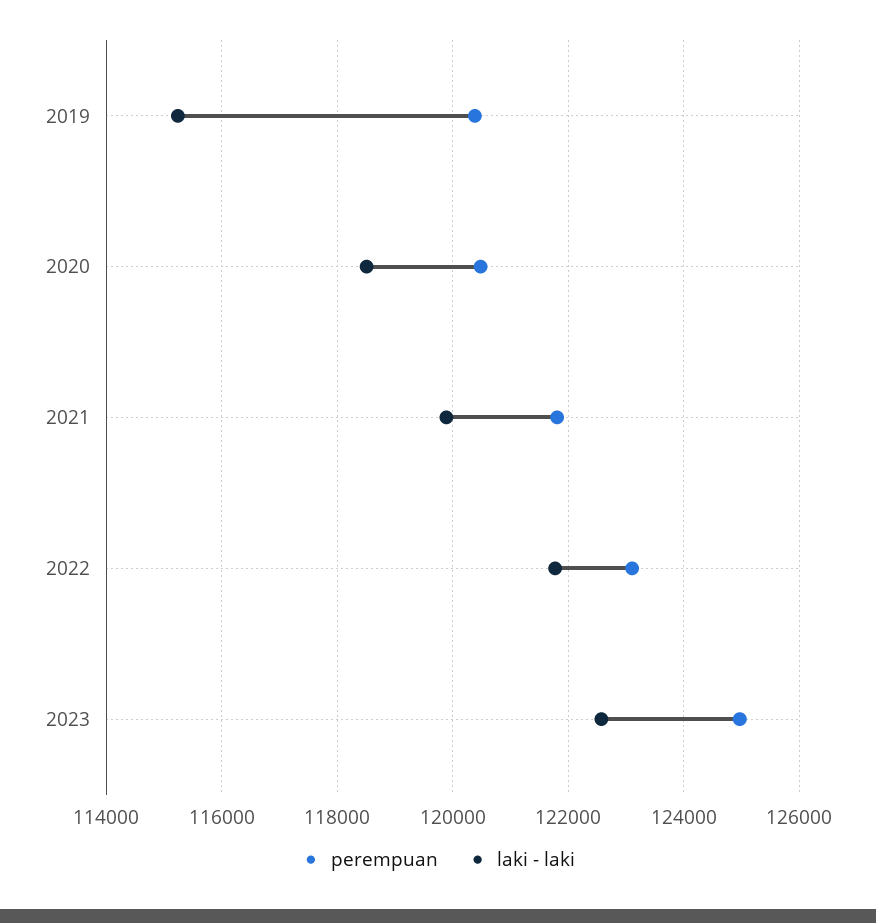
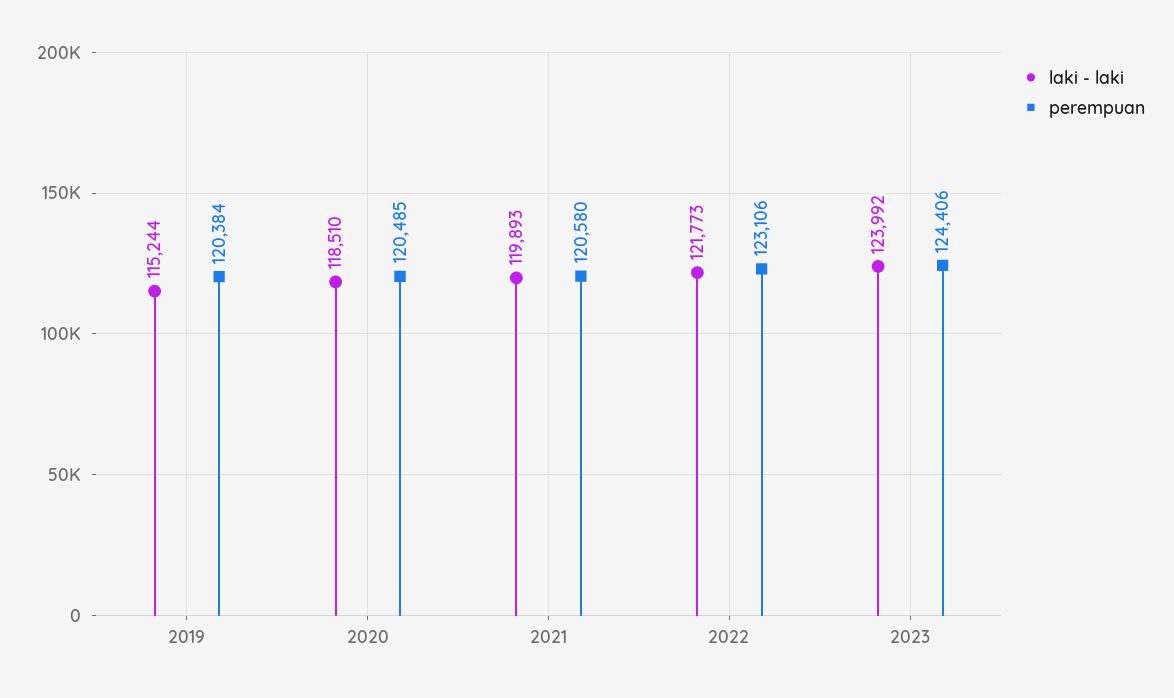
perempuan, 2021: 121800 -> 120580
perempuan, 2023: 125000 -> 124406
laki - laki, 2023: 122600 -> 123992

